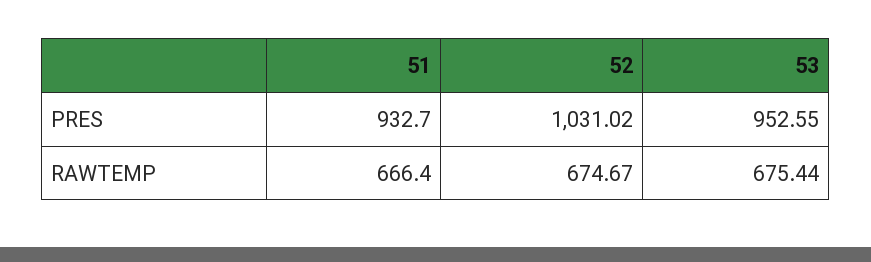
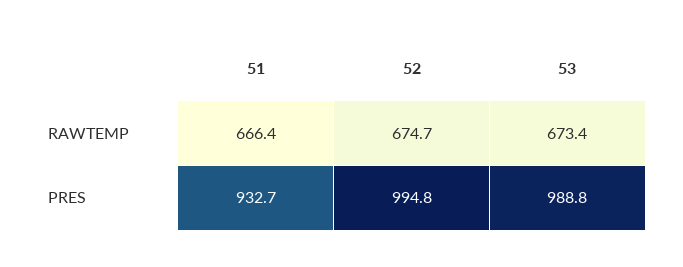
52, PRES: 1031.02 -> 994.8
53, PRES: 952.55 -> 988.8
53, RAWTEMP: 675.44 -> 673.4

